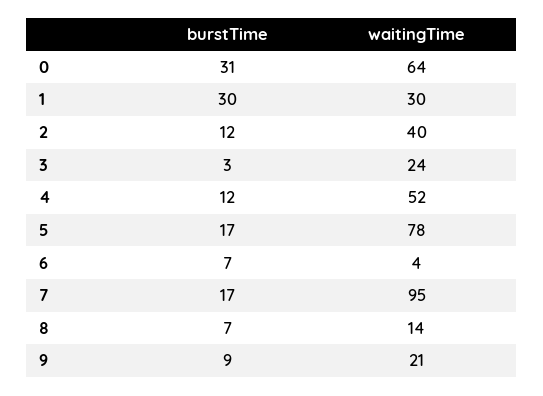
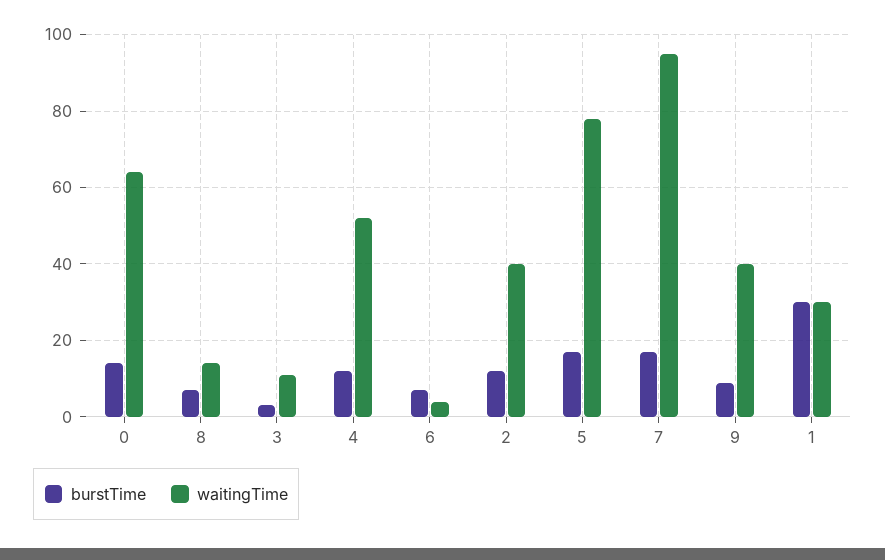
burstTime, 0: 31 -> 15
waitingTime, 3: 24 -> 10
waitingTime, 9: 21 -> 40

